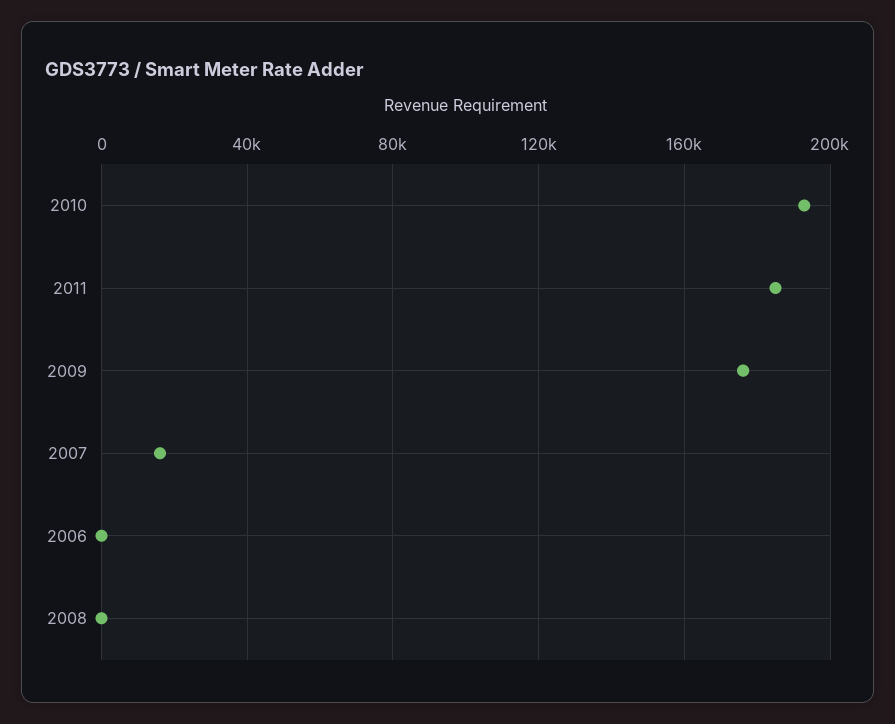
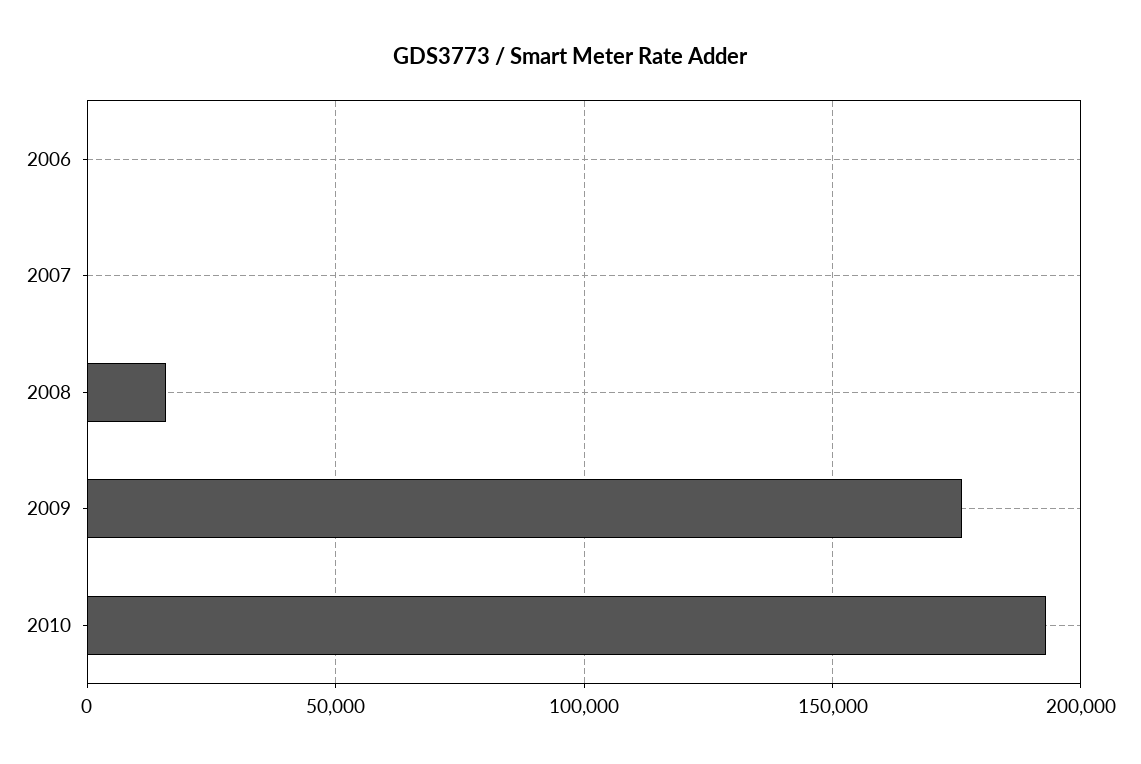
2011: 185000 -> none
2007: 15000 -> 0
2008: 0 -> 15000

